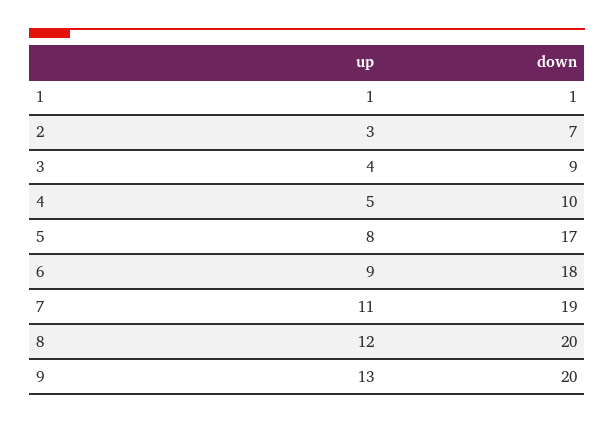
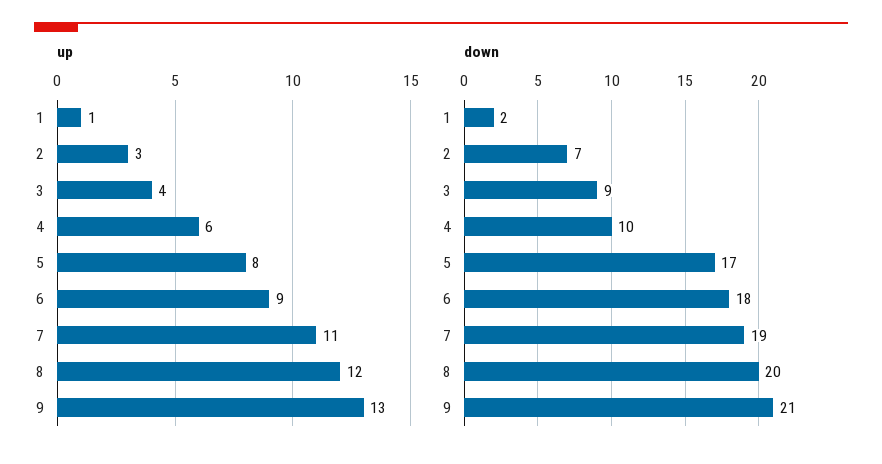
down, 1: 1 -> 2
up, 4: 5 -> 6
down, 9: 20 -> 21

